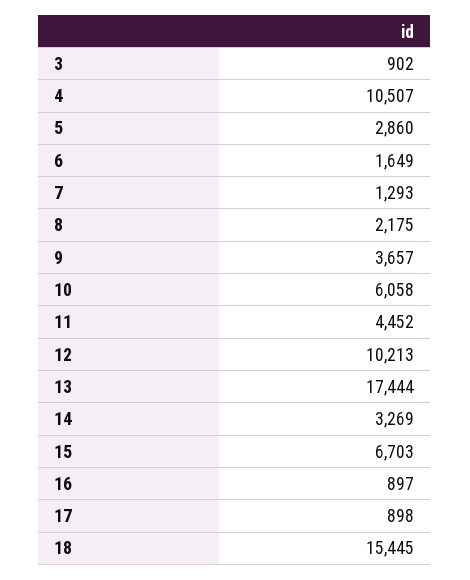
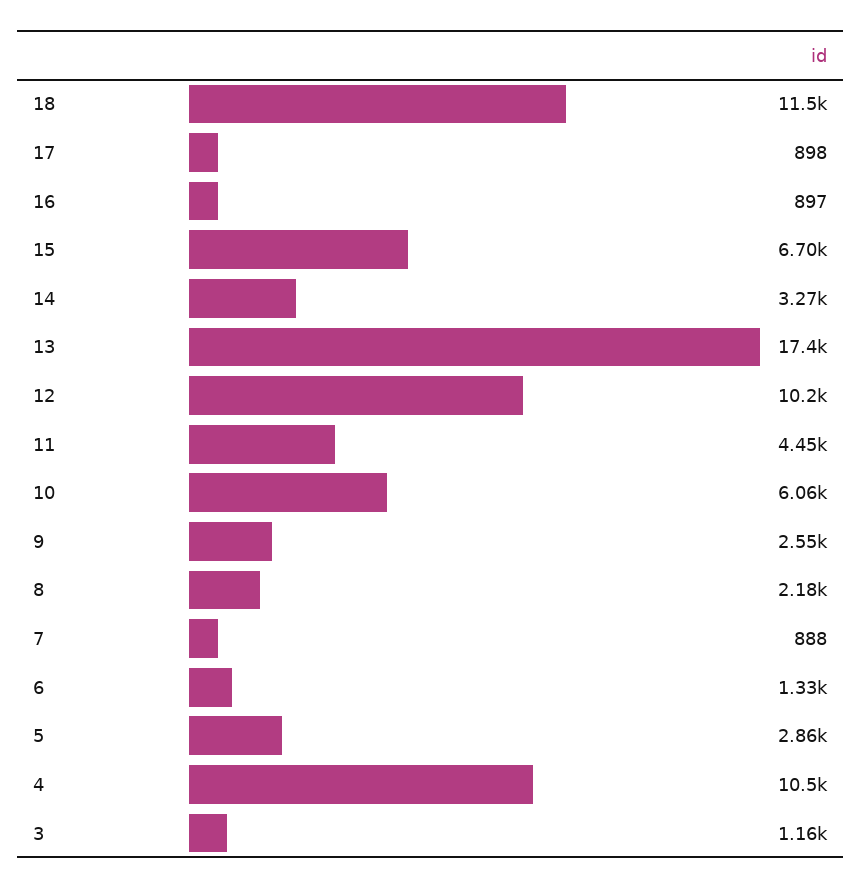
3: 902 -> 1160
6: 1649 -> 1330
7: 1293 -> 888
9: 3657 -> 2550
18: 15445 -> 11500

